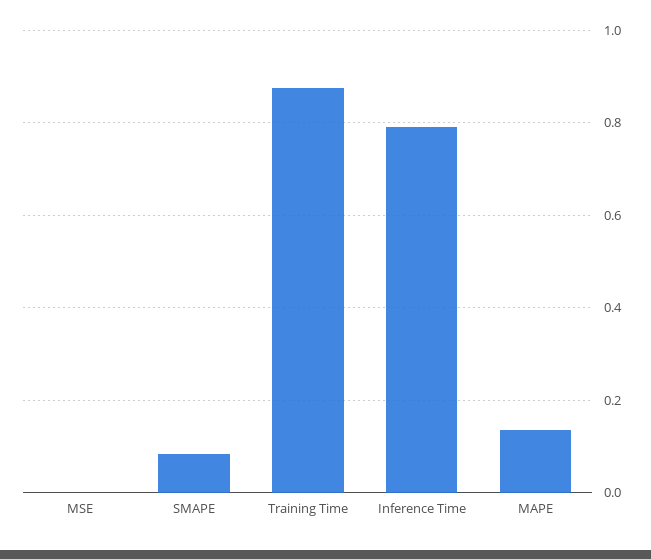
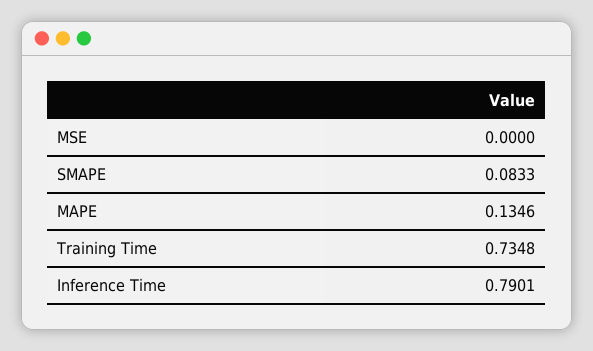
Training Time: 0.88 -> 0.7348

